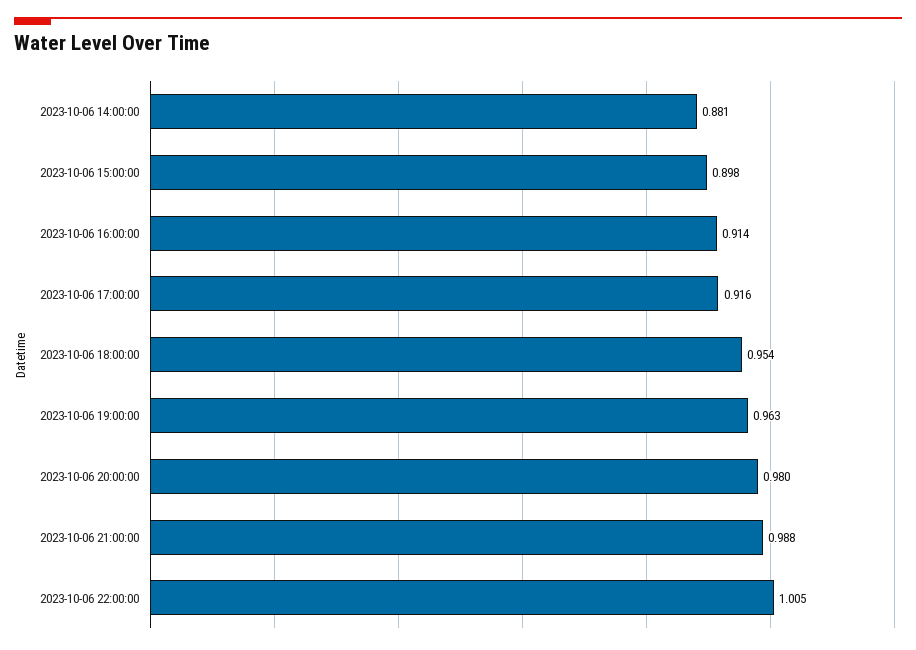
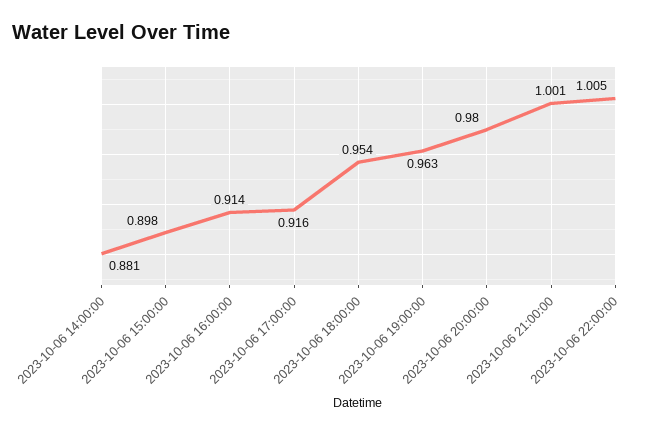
2023-10-06 21:00:00: 0.988 -> 1.001

